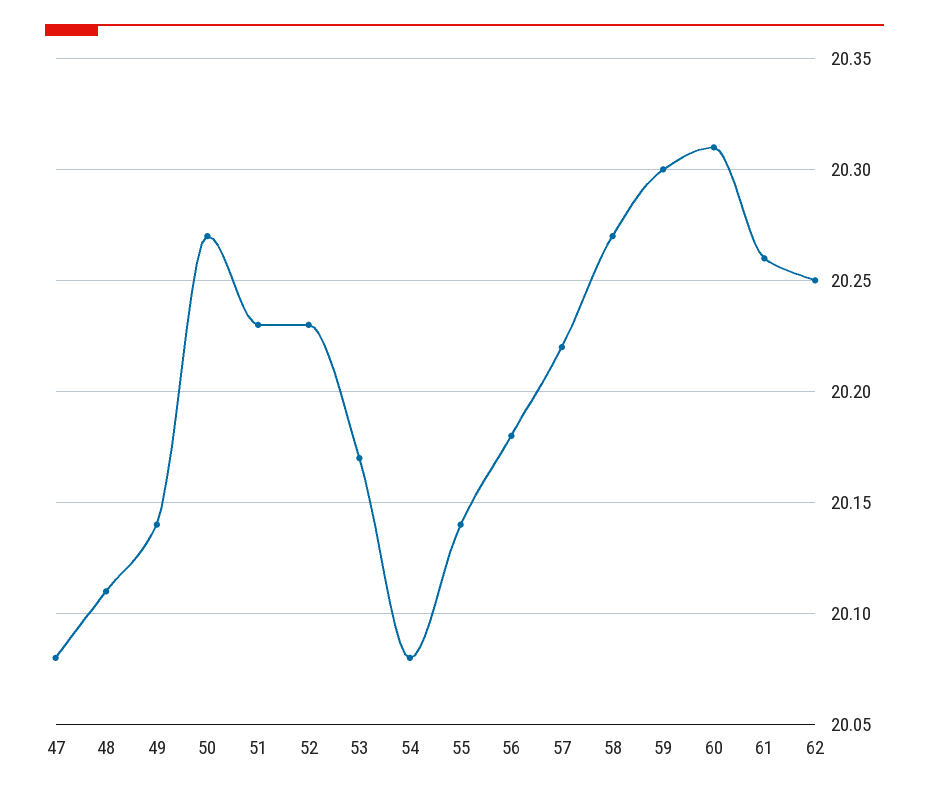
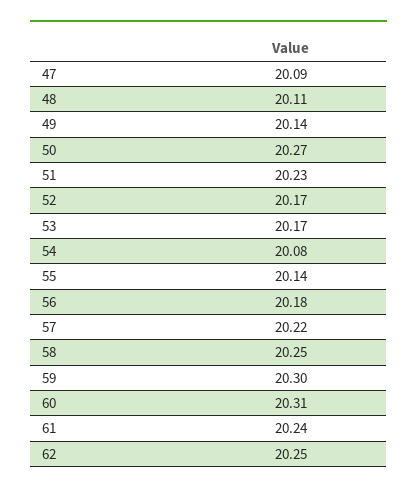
47: 20.08 -> 20.09
52: 20.23 -> 20.17
58: 20.27 -> 20.25
61: 20.26 -> 20.24

